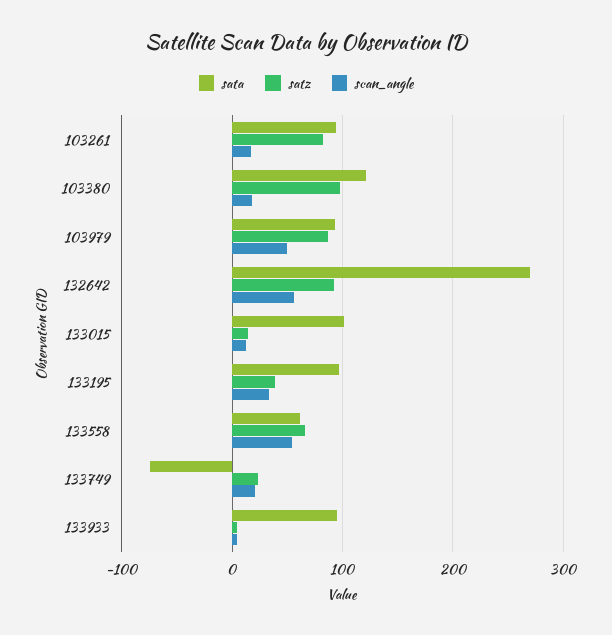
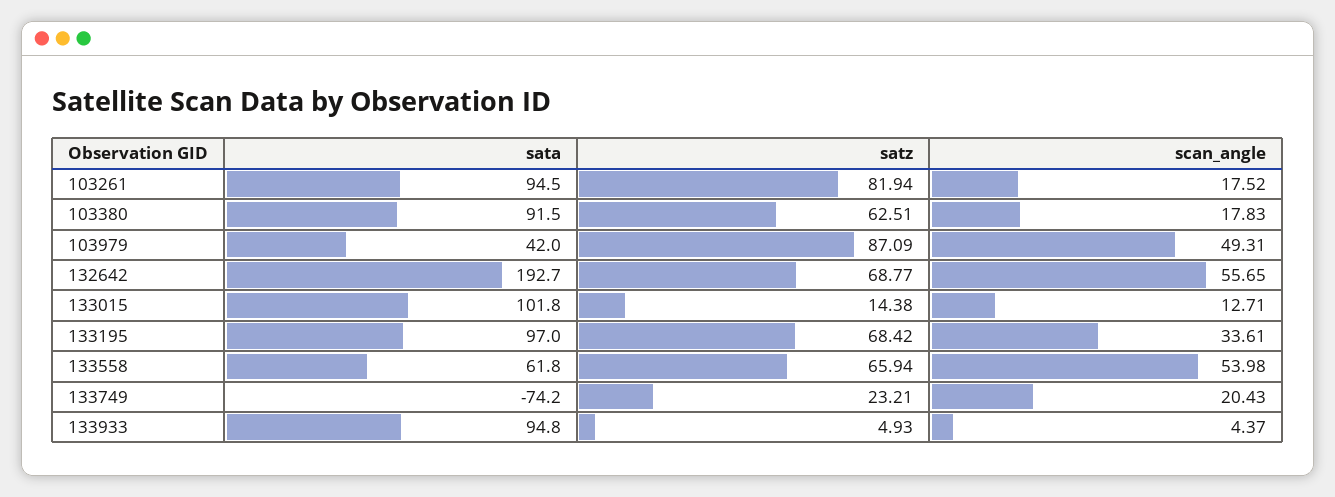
sata, 103380: 120 -> 91.5
satz, 103380: 100 -> 62.51
sata, 103979: 90 -> 42
sata, 132642: 270 -> 192.7
satz, 132642: 90 -> 68.77
satz, 133195: 40 -> 68.42

